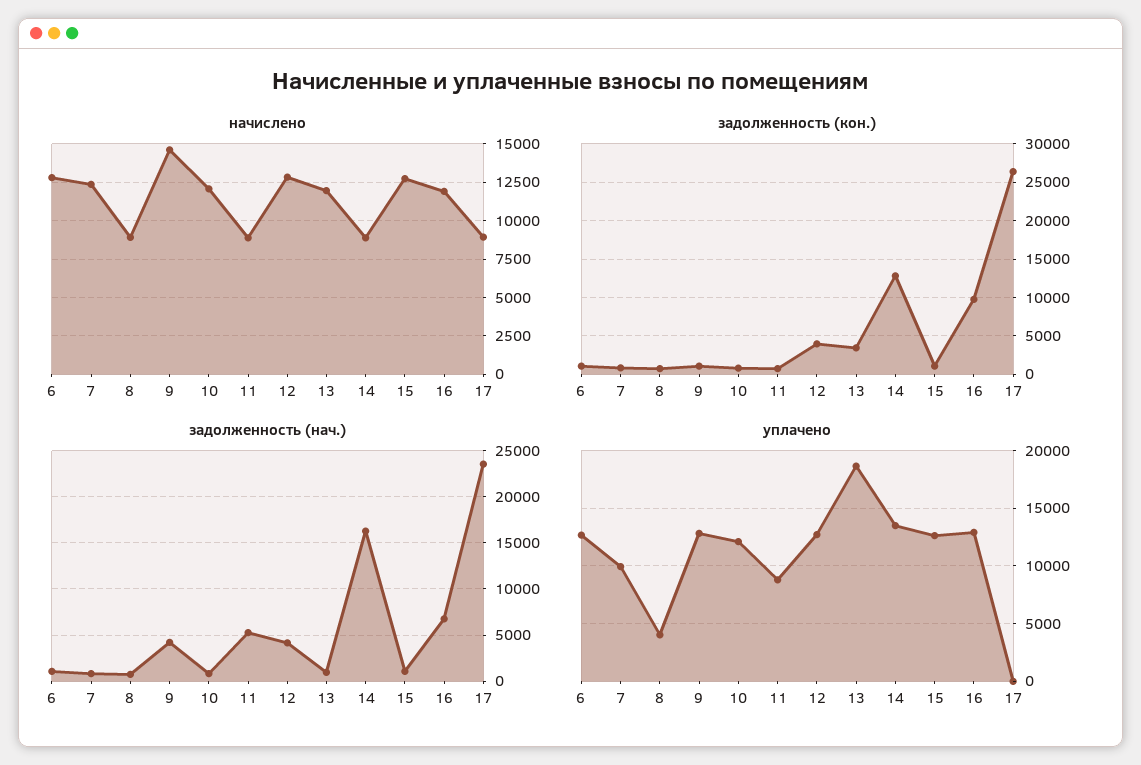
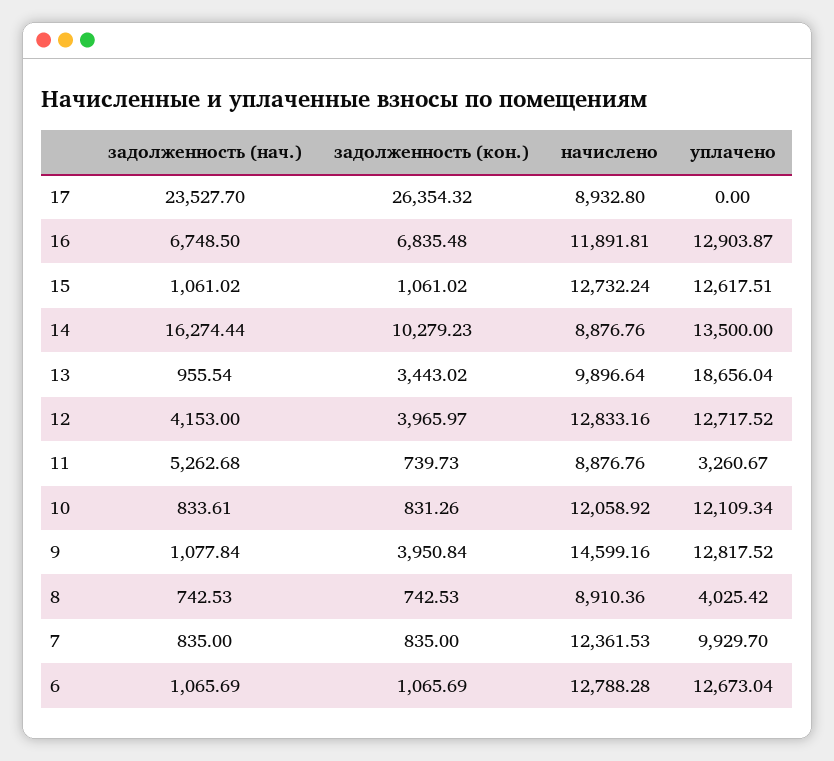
начислено, 13: 12000 -> 9896.64
задолженность (кон.), 9: 1000 -> 3950.84
задолженность (кон.), 14: 13000 -> 10279.23
задолженность (кон.), 16: 10000 -> 6835.48
задолженность (нач.), 9: 4000 -> 1077.84
уплачено, 11: 9000 -> 3260.67

